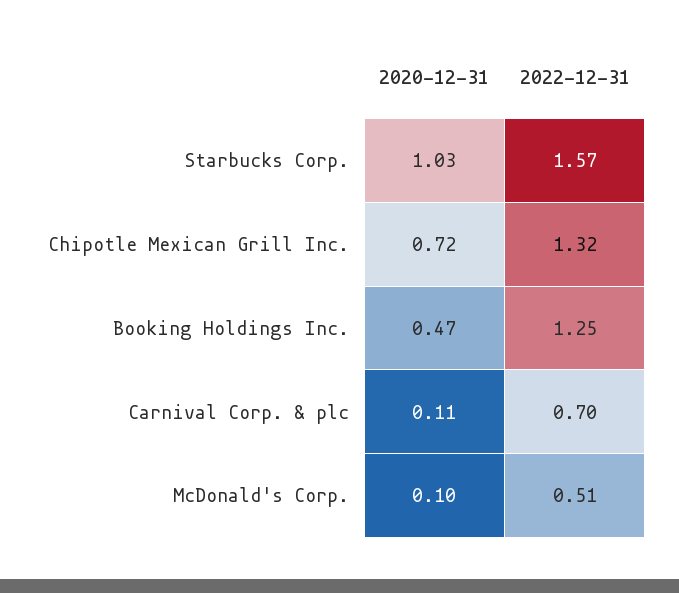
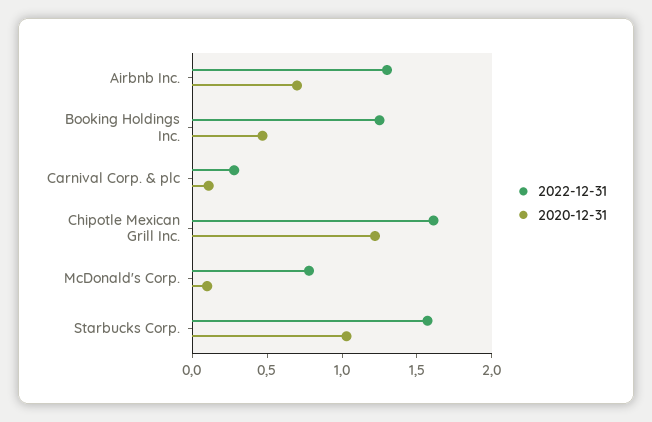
2020-12-31, Chipotle Mexican Grill Inc.: 0.72 -> 1.2
2022-12-31, Chipotle Mexican Grill Inc.: 1.32 -> 1.6
2022-12-31, Carnival Corp. & plc: 0.7 -> 0.3
2022-12-31, McDonald's Corp.: 0.51 -> 0.8
2022-12-31, Airbnb Inc.: none -> 1.3
2020-12-31, Airbnb Inc.: none -> 0.7

